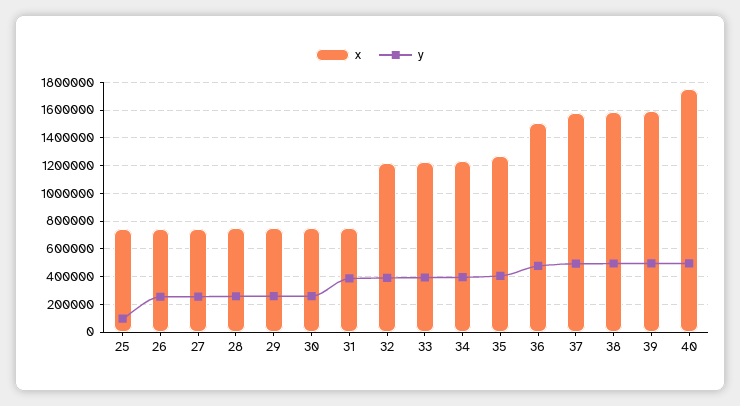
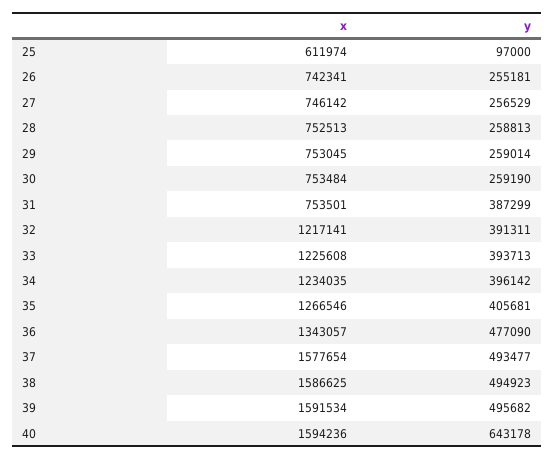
x, 25: 750000 -> 611974
x, 36: 1500000 -> 1343057
x, 40: 1750000 -> 1594236
y, 40: 500000 -> 643178

